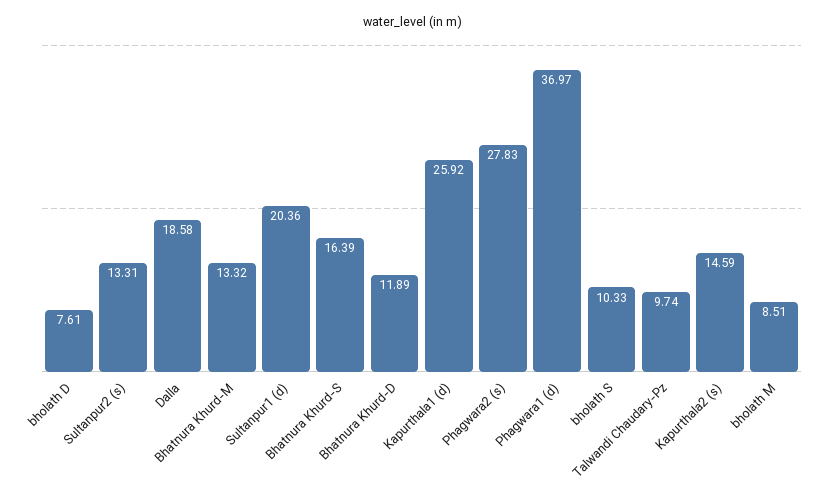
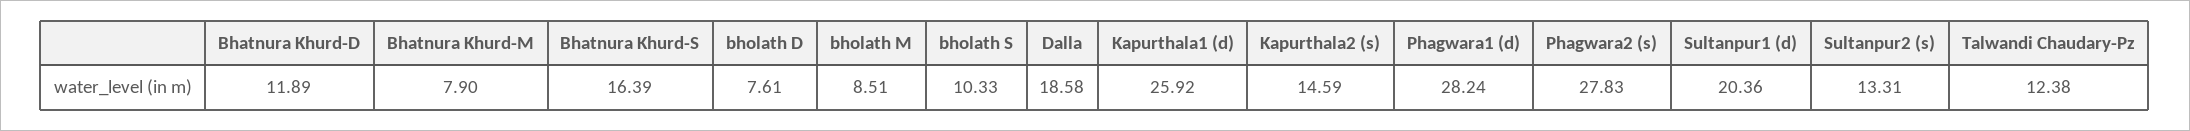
Bhatnura Khurd-M: 13.32 -> 7.9
Phagwara1 (d): 36.97 -> 28.24
Talwandi Chaudary-Pz: 9.74 -> 12.38

